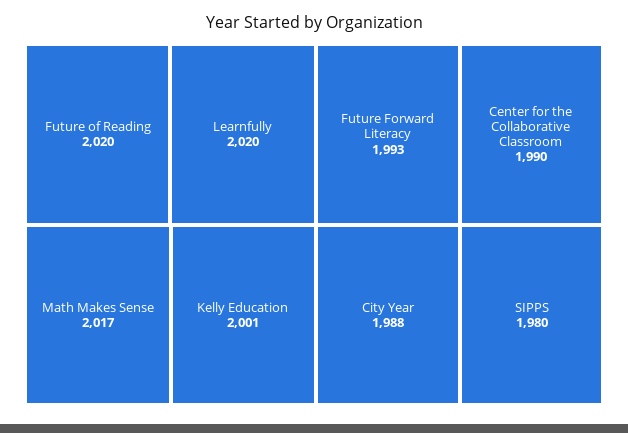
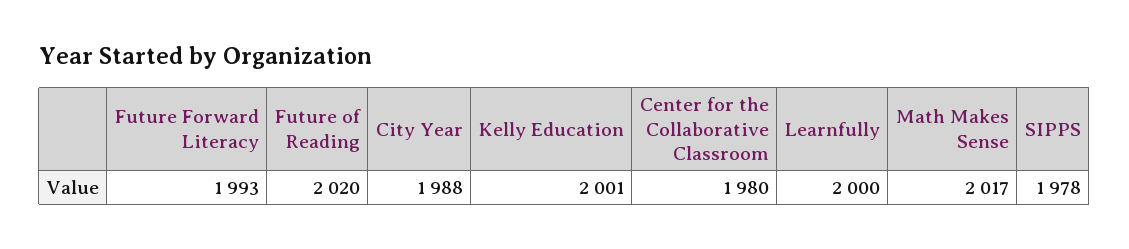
Learnfully: 2020 -> 2000
Center for the Collaborative Classroom: 1990 -> 1980
SIPPS: 1980 -> 1978

